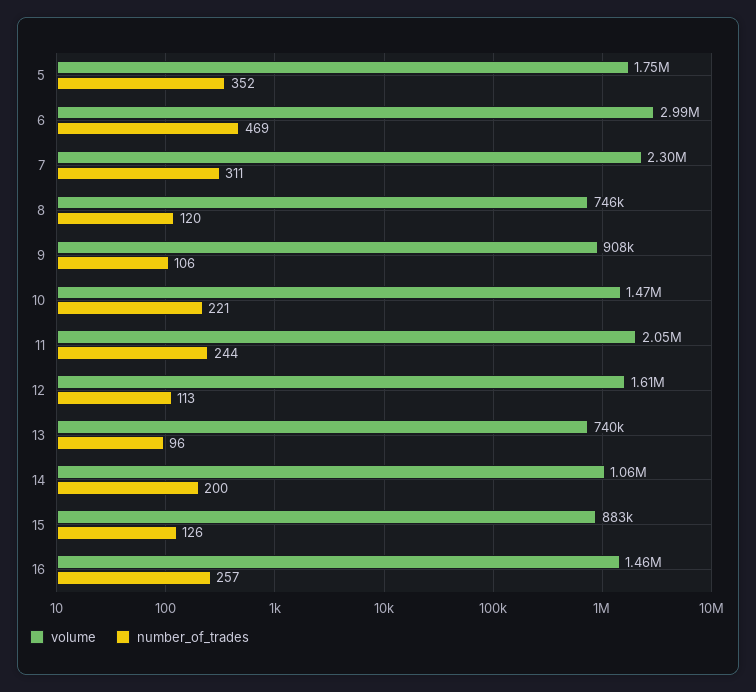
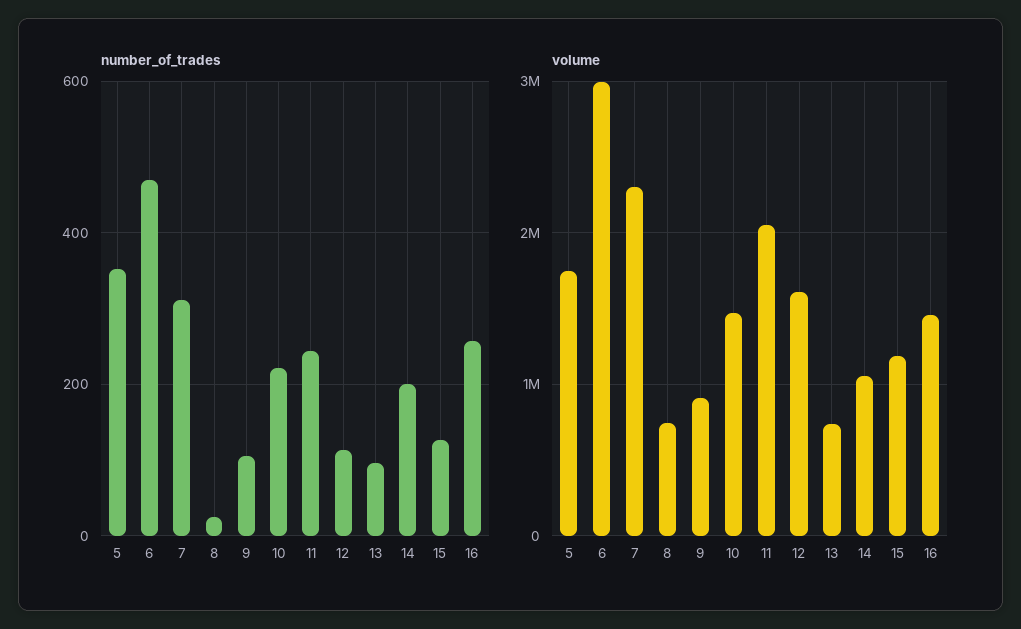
number_of_trades, 8: 120 -> 20
volume, 15: 883000 -> 1200000

